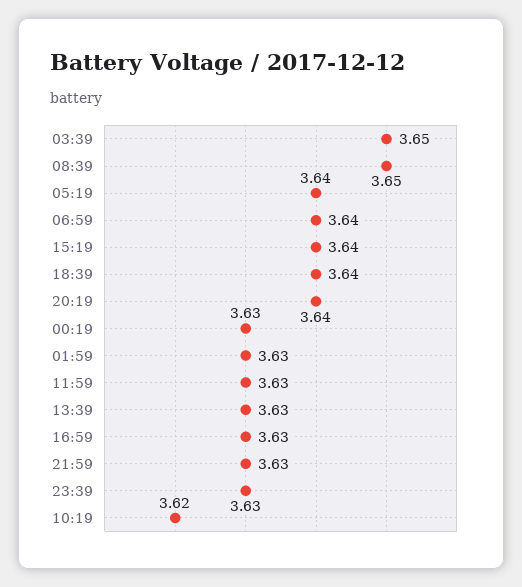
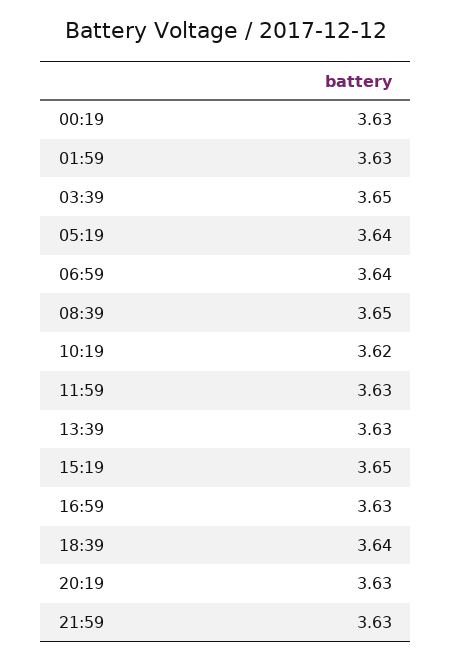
15:19: 3.64 -> 3.65
20:19: 3.64 -> 3.63
23:39: 3.63 -> none

